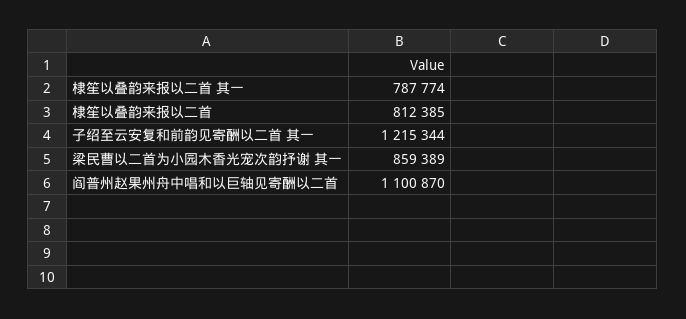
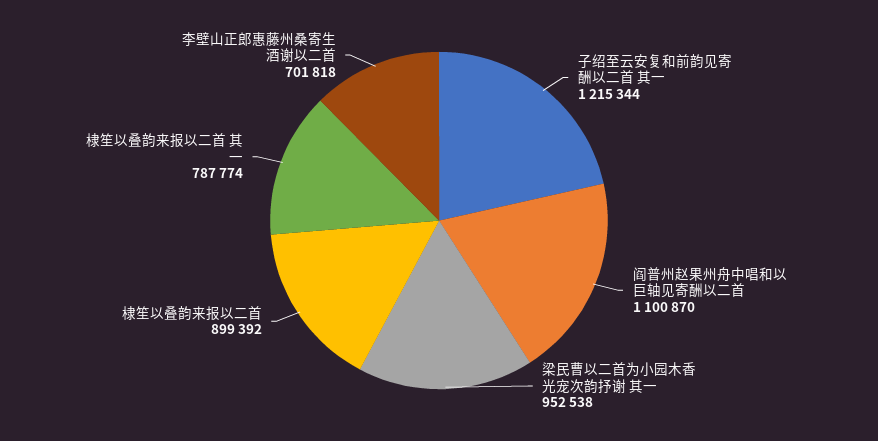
棣笙以叠韵来报以二首: 812385 -> 899392
梁民曹以二首为小园木香光宠次韵抒谢 其一: 859389 -> 952538
李壁山正郎惠藤州桑寄生酒谢以二首: none -> 701818

